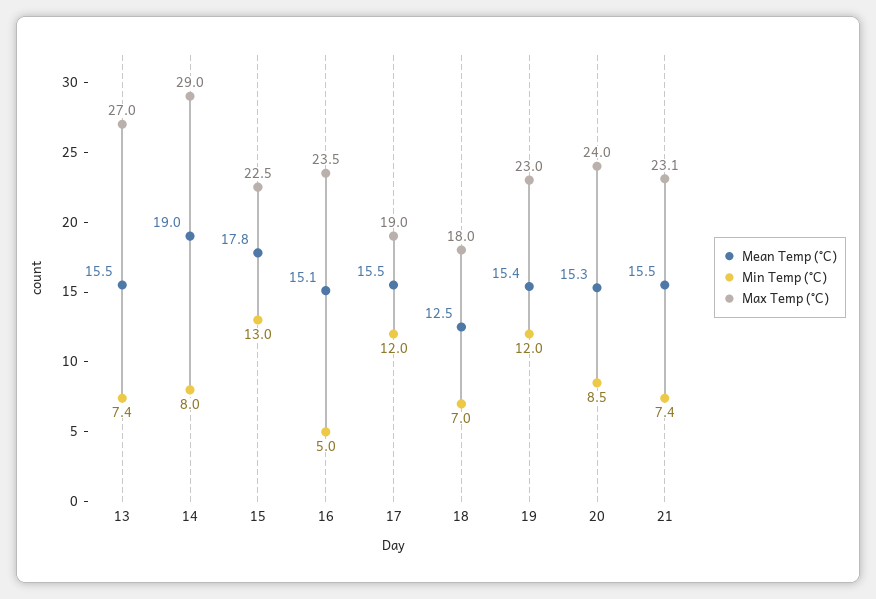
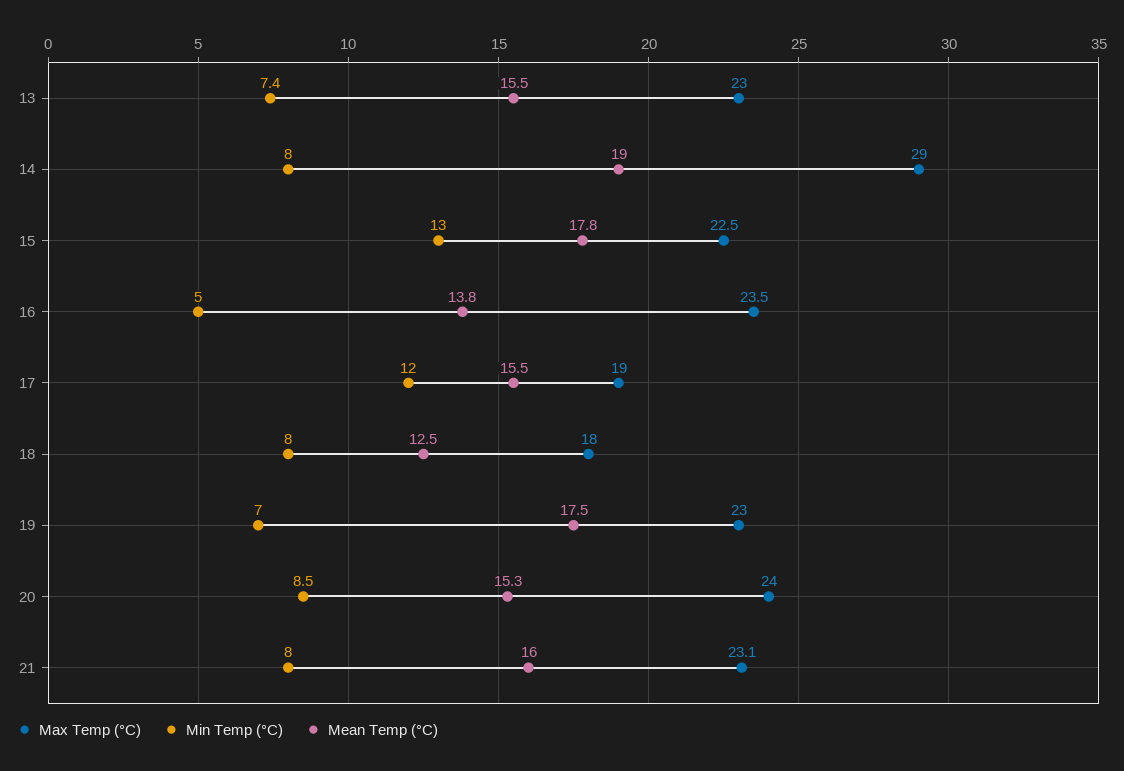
Max Temp (°C), 13: 27 -> 23
Mean Temp (°C), 16: 15.1 -> 13.8
Min Temp (°C), 18: 7 -> 8
Mean Temp (°C), 19: 15.4 -> 17.5
Min Temp (°C), 19: 12 -> 7
Mean Temp (°C), 21: 15.5 -> 16
Min Temp (°C), 21: 7.4 -> 8

